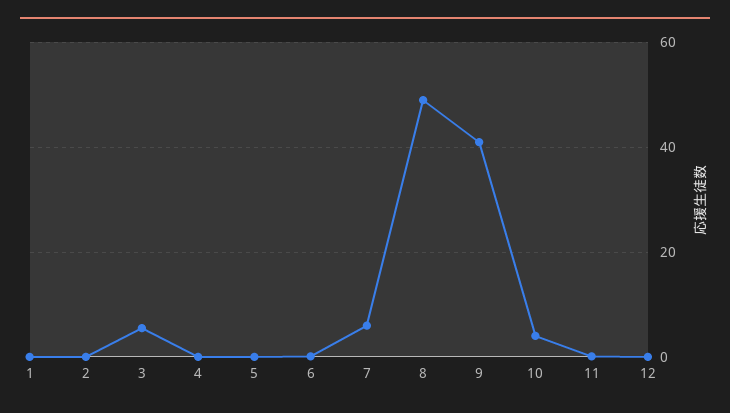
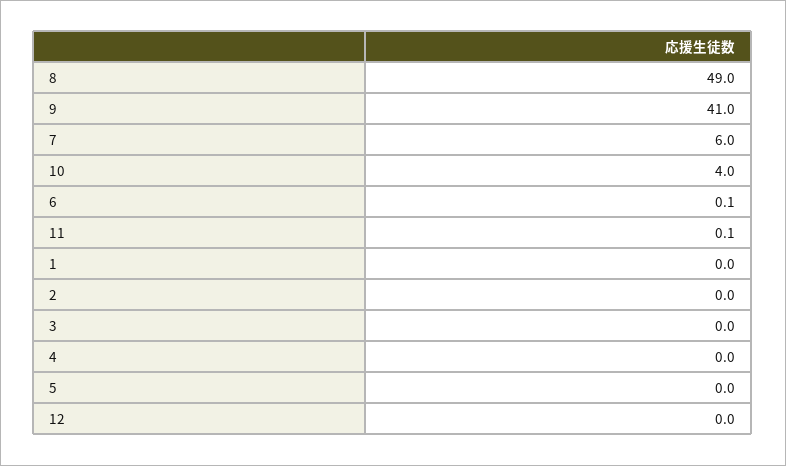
3: 6 -> 0

